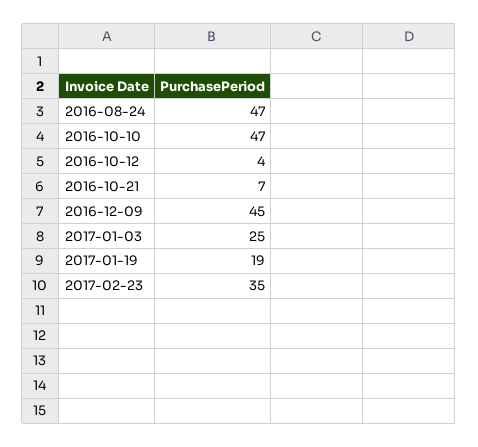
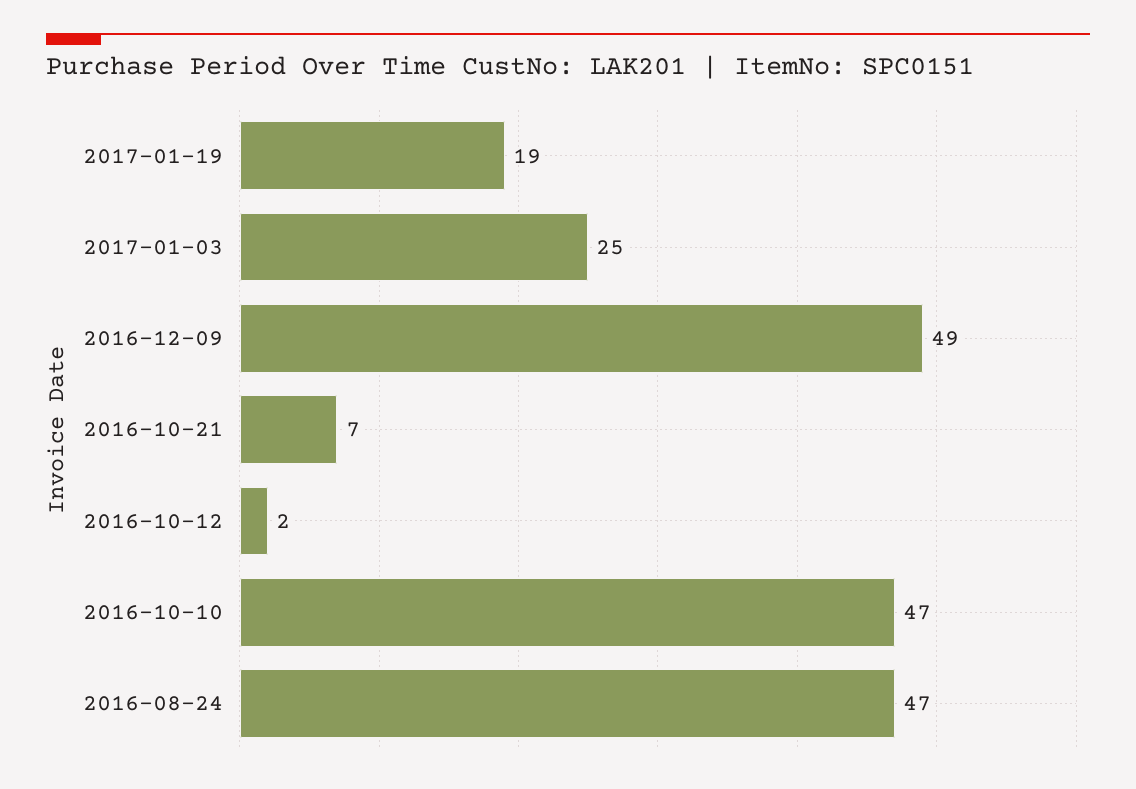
2016-10-12: 4 -> 2
2016-12-09: 45 -> 49
2017-02-23: 35 -> none

